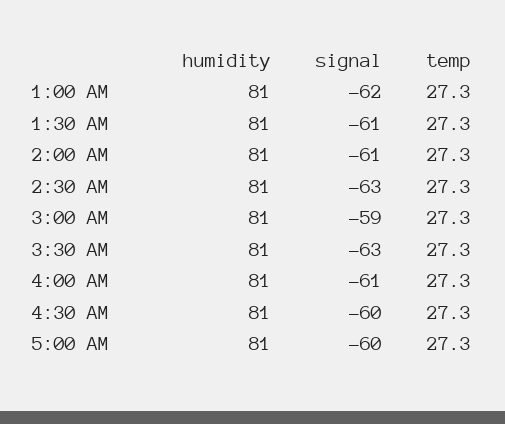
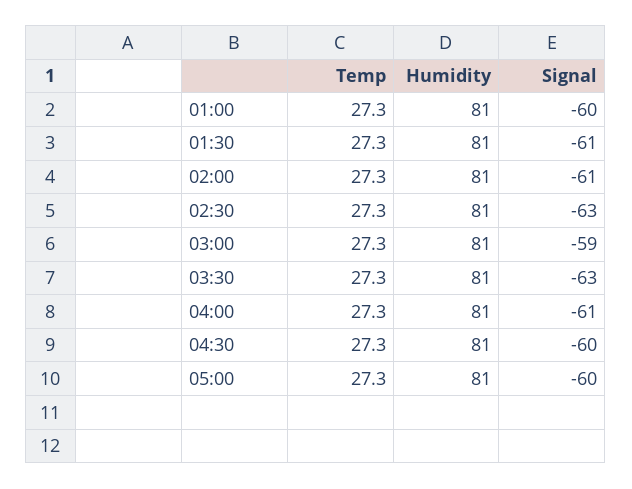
signal, 1:00 AM: -62 -> -60

